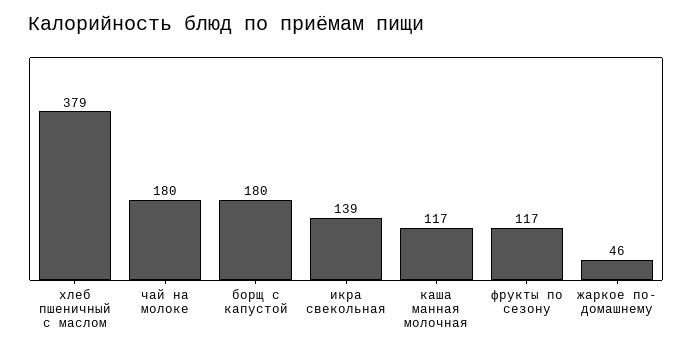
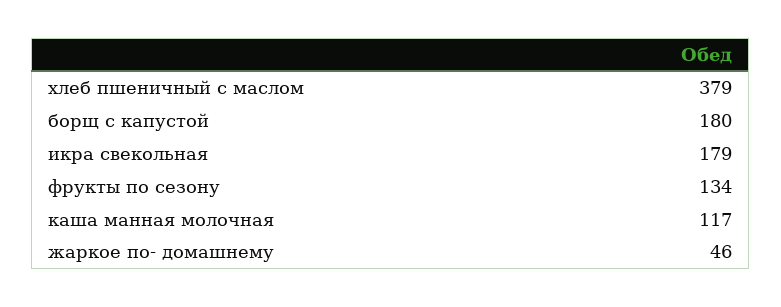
чай на молоке: 180 -> none
икра свекольная: 139 -> 179
фрукты по сезону: 117 -> 134

